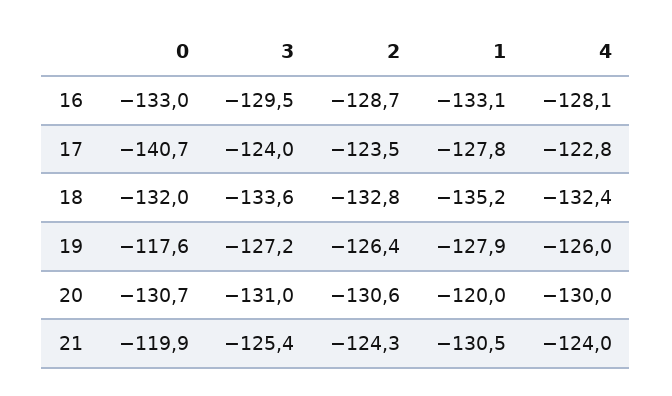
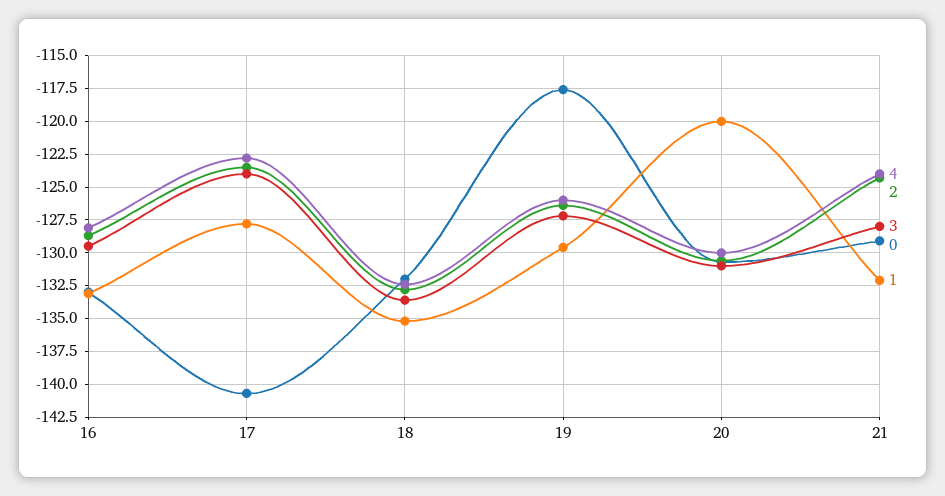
1, 19: -127.9 -> -129.5
0, 21: -119.9 -> -129
3, 21: -125.4 -> -128
1, 21: -130.5 -> -132

